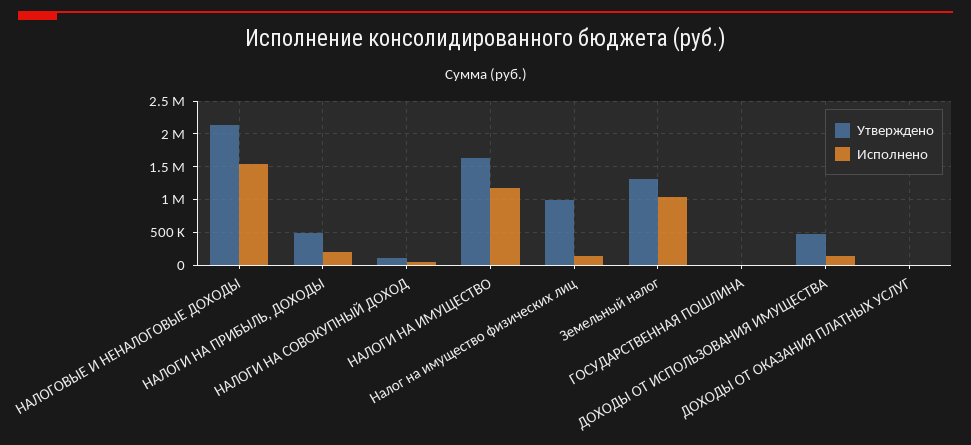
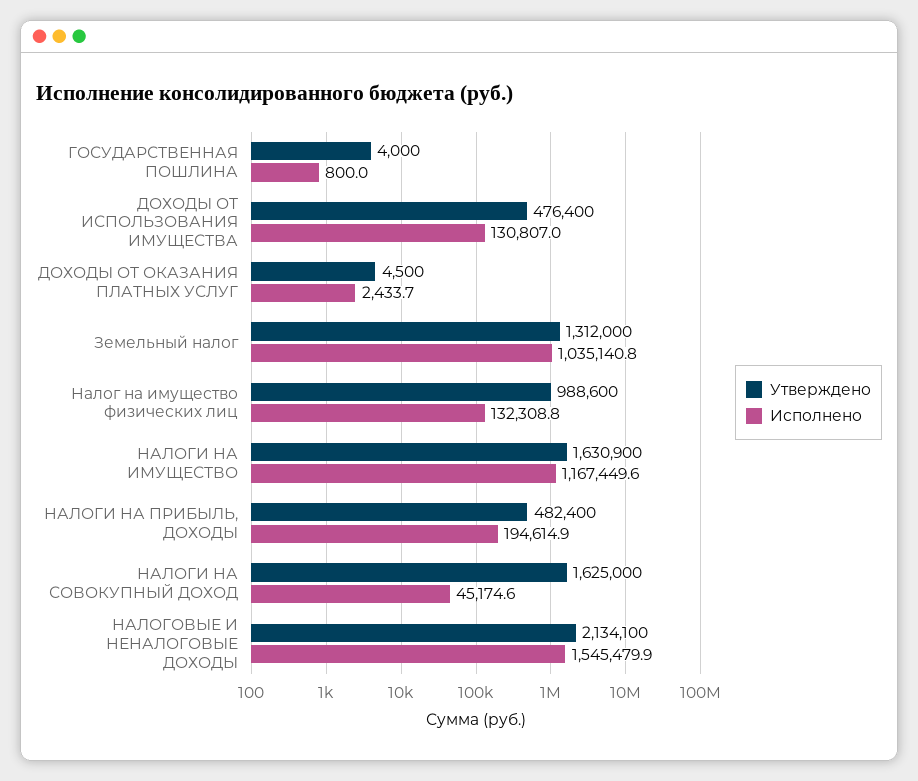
Утверждено, НАЛОГИ НА СОВОКУПНЫЙ ДОХОД: 100000 -> 1625000

